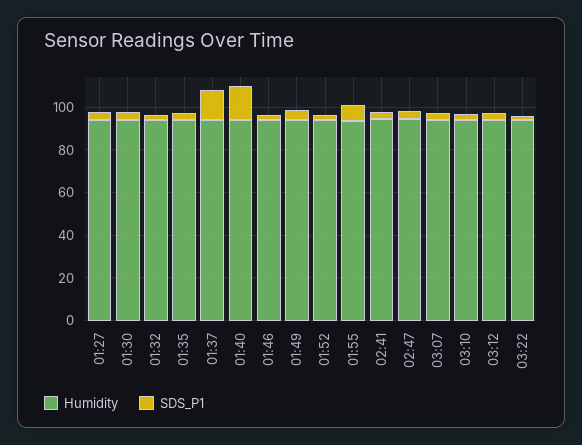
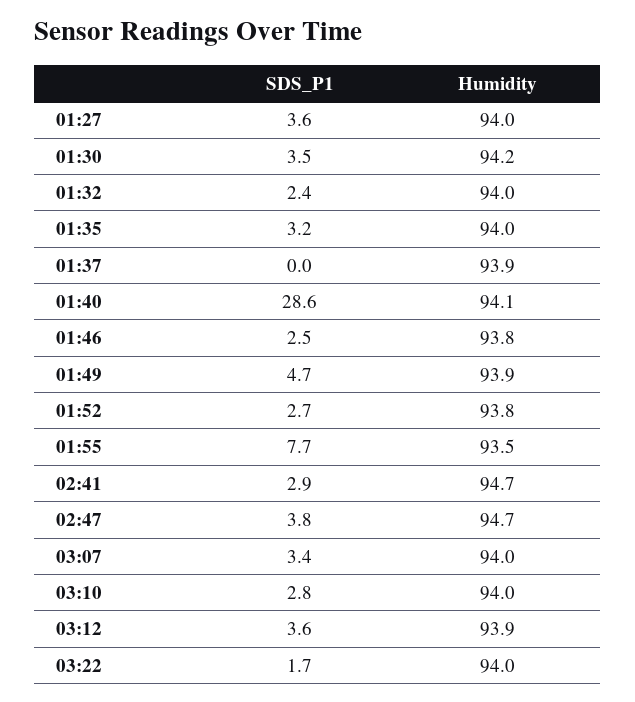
SDS_P1, 01:37: 15 -> 0
SDS_P1, 01:40: 15 -> 28.6

